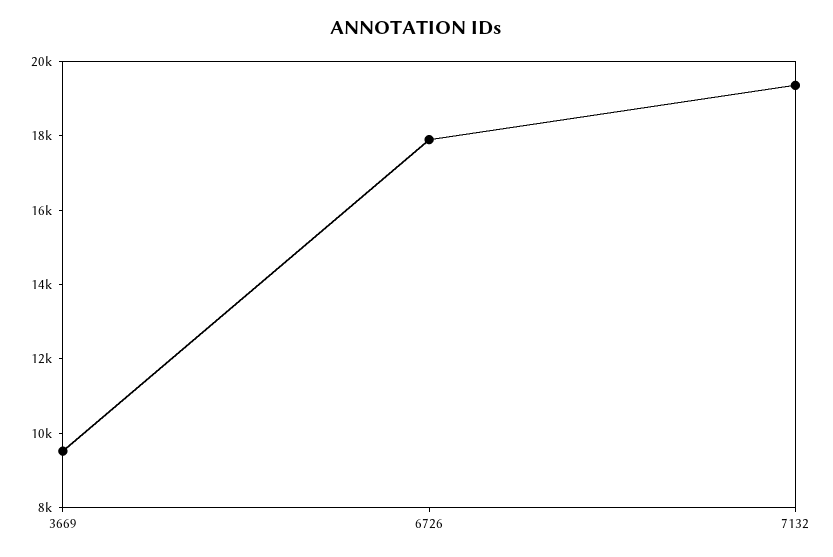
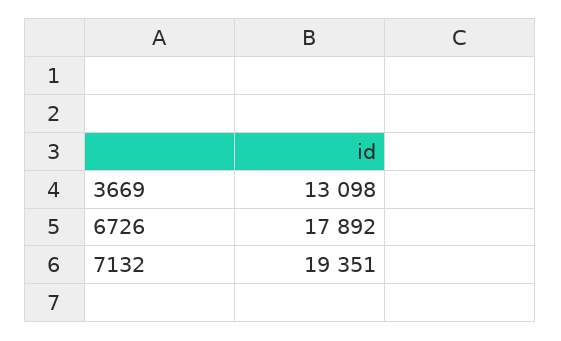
3669: 9500 -> 13098

